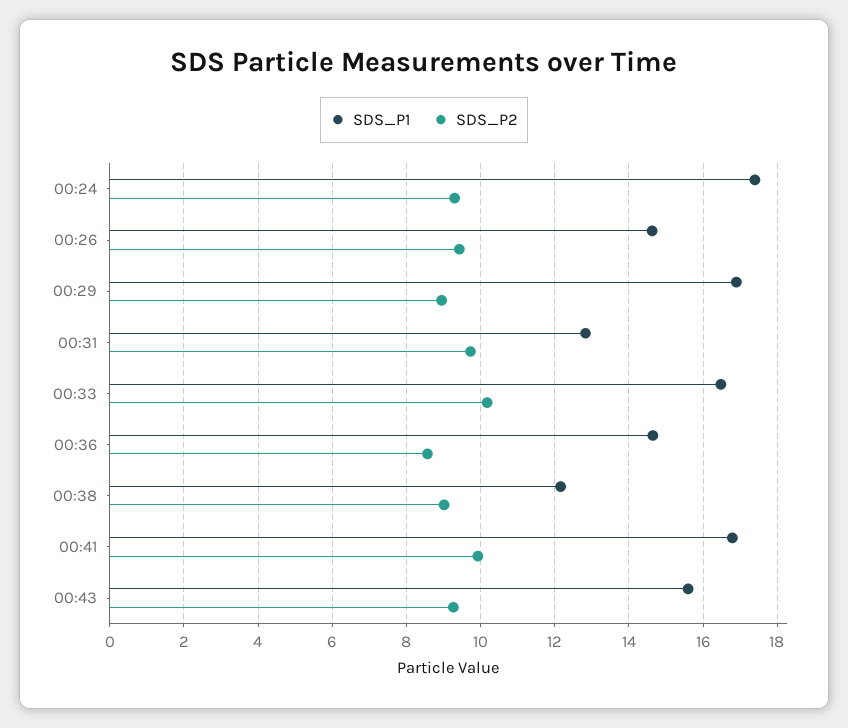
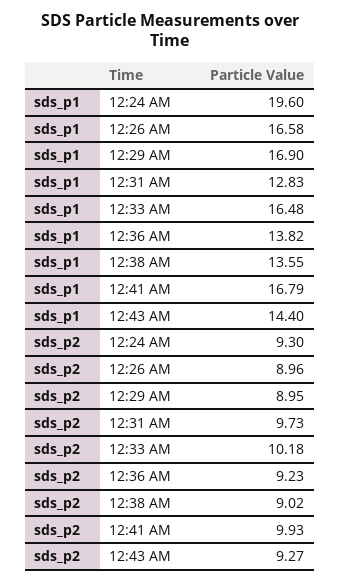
SDS_P1, 00:24: 17.4 -> 19.6
SDS_P1, 00:26: 14.6 -> 16.58
SDS_P2, 00:26: 9.4 -> 8.96
SDS_P1, 00:36: 14.6 -> 13.82
SDS_P2, 00:36: 8.6 -> 9.23
SDS_P1, 00:38: 12.2 -> 13.55
SDS_P1, 00:43: 15.6 -> 14.4

